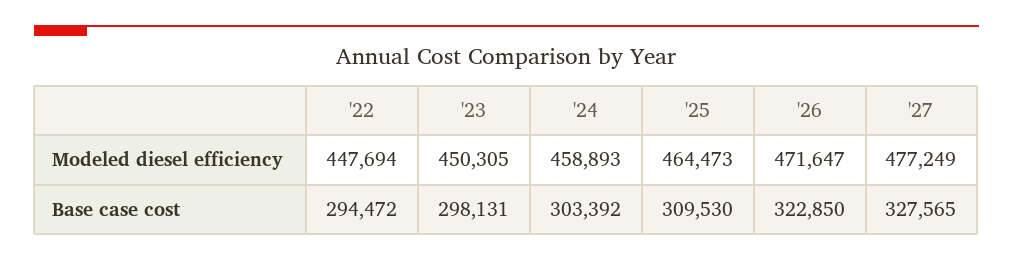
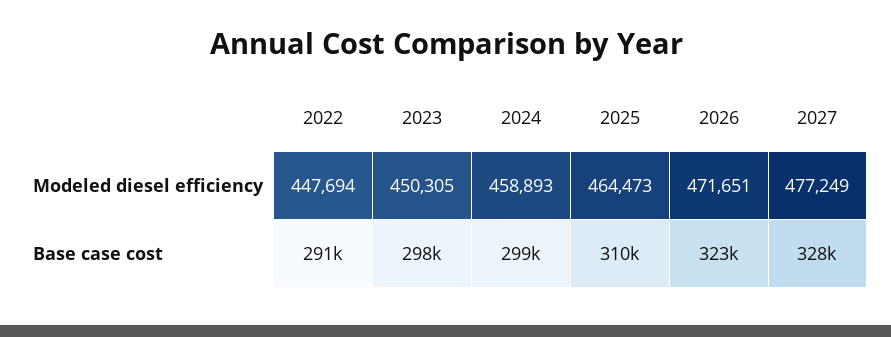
'26, Modeled diesel efficiency: 471647 -> 471651
'22, Base case cost: 294472 -> 291000
'24, Base case cost: 303392 -> 299000

